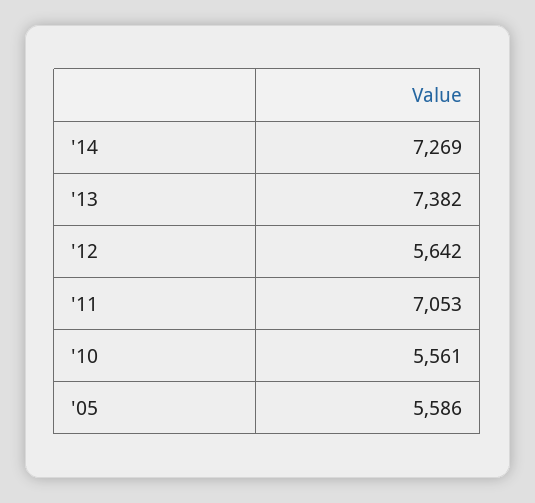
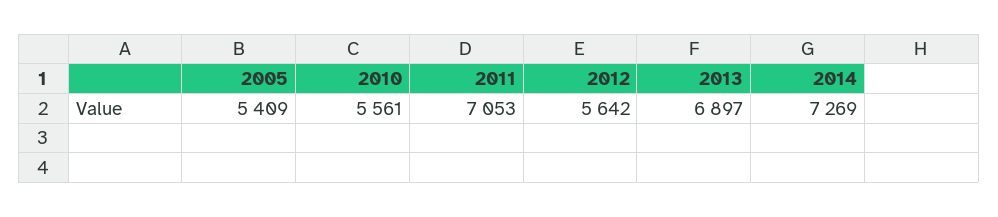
'13: 7382 -> 6897
'05: 5586 -> 5409

